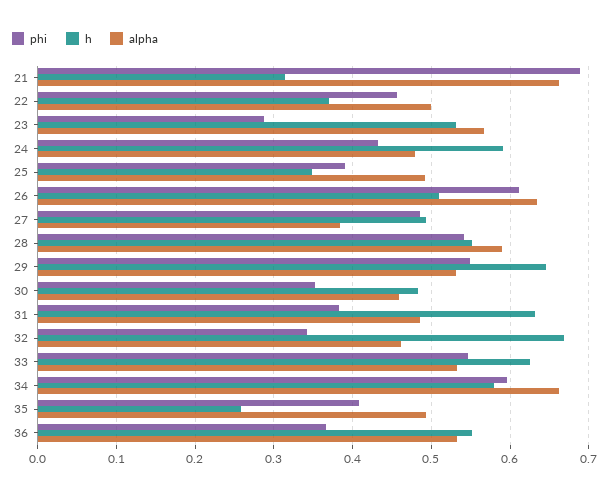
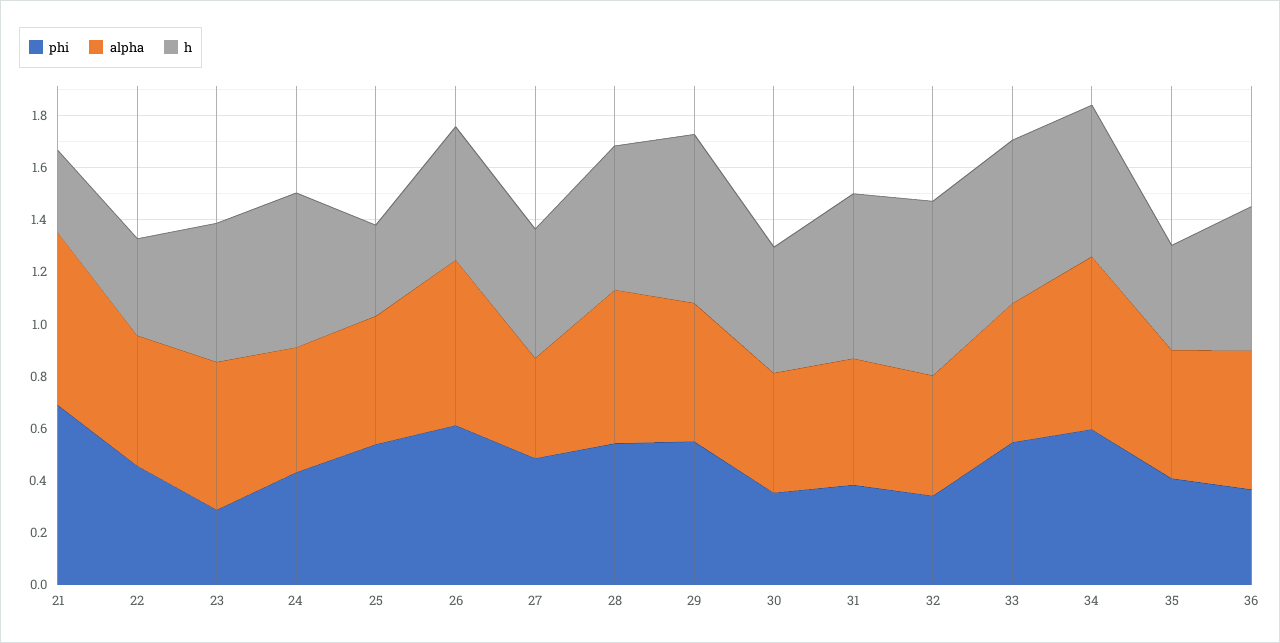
phi, 25: 0.39 -> 0.55
h, 35: 0.26 -> 0.4

